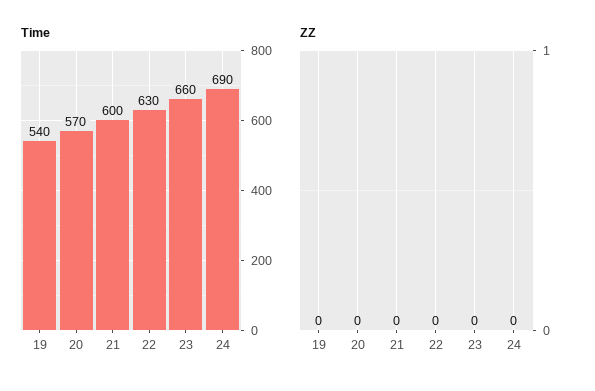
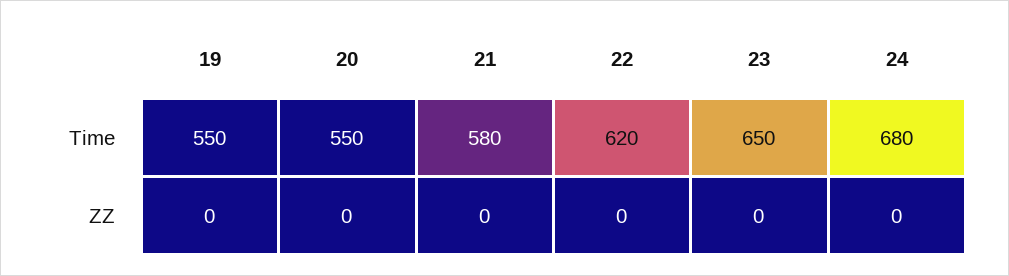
Time, 19: 540 -> 550
Time, 20: 570 -> 550
Time, 21: 600 -> 580
Time, 22: 630 -> 620
Time, 23: 660 -> 650
Time, 24: 690 -> 680

